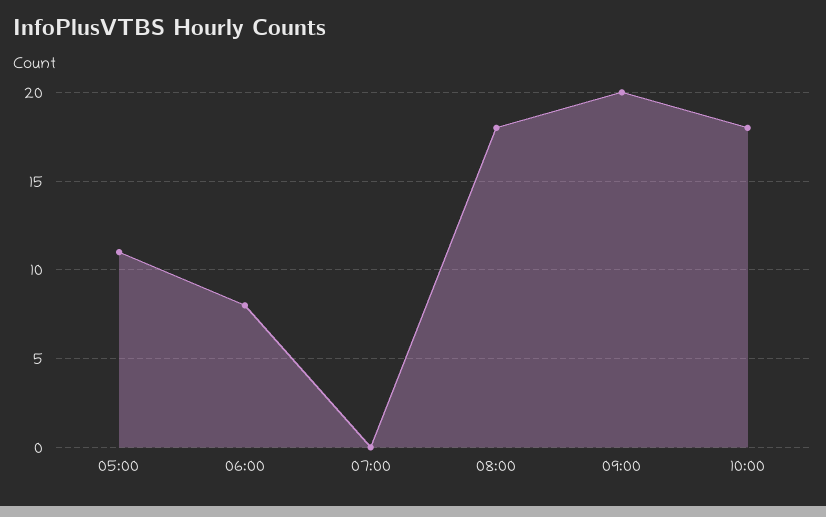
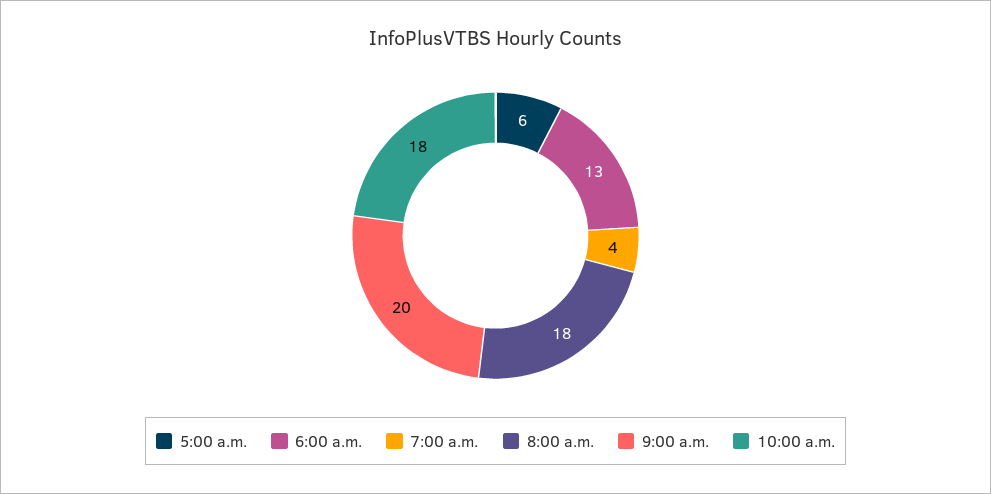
05:00: 11 -> 6
06:00: 8 -> 13
07:00: 0 -> 4

